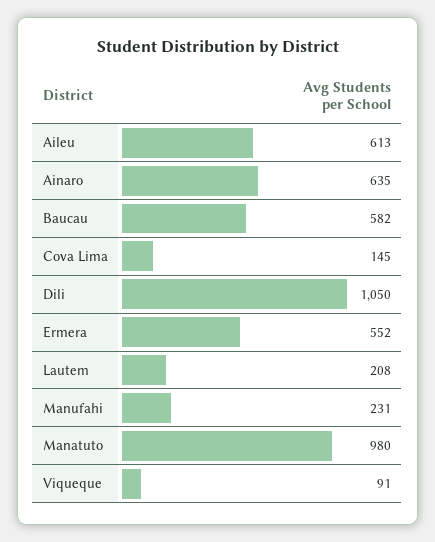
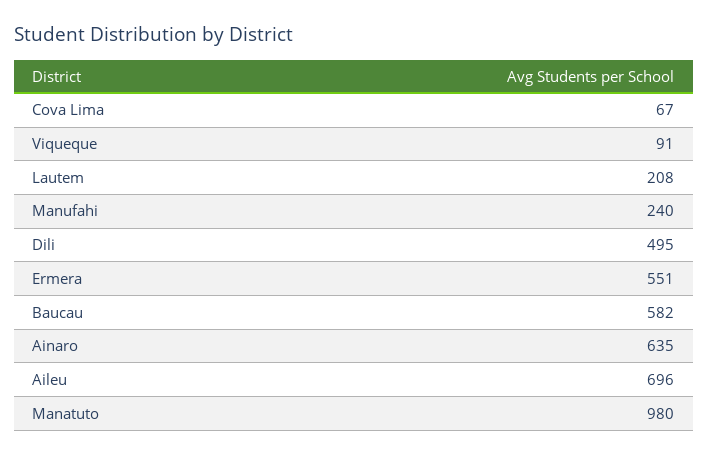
Aileu: 613 -> 696
Cova Lima: 145 -> 67
Dili: 1050 -> 495
Ermera: 552 -> 551
Manufahi: 231 -> 240

